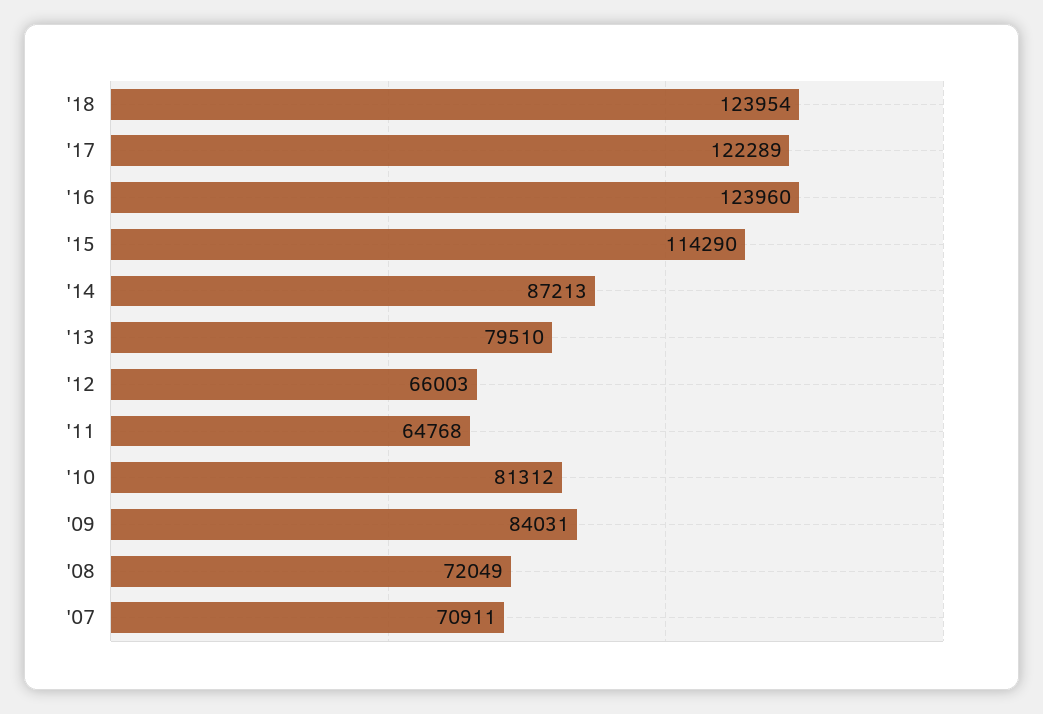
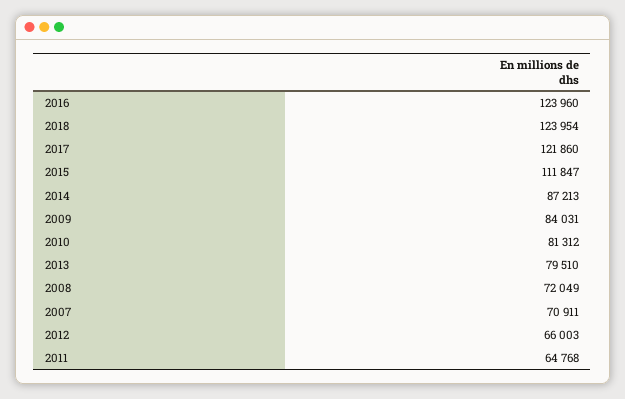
'17: 122289 -> 121860
'15: 114290 -> 111847

